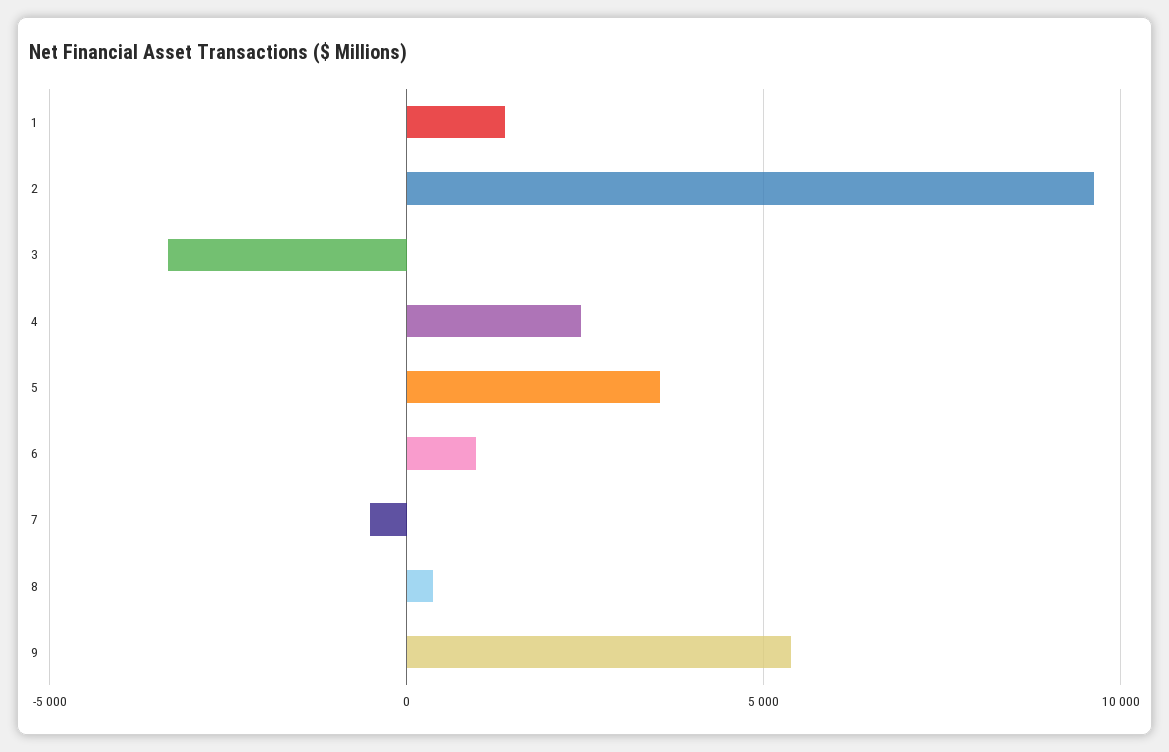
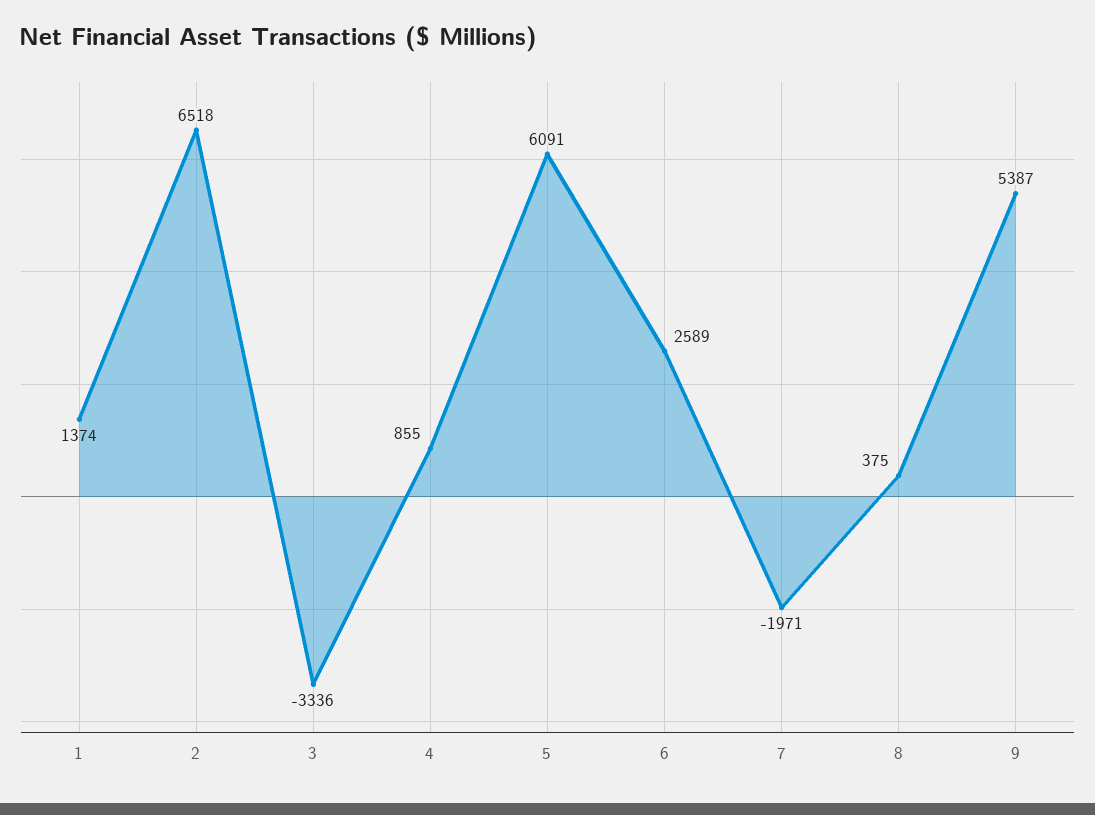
2: 9500 -> 6518
4: 2500 -> 855
5: 3500 -> 6091
6: 1000 -> 2589
7: -500 -> -1971

